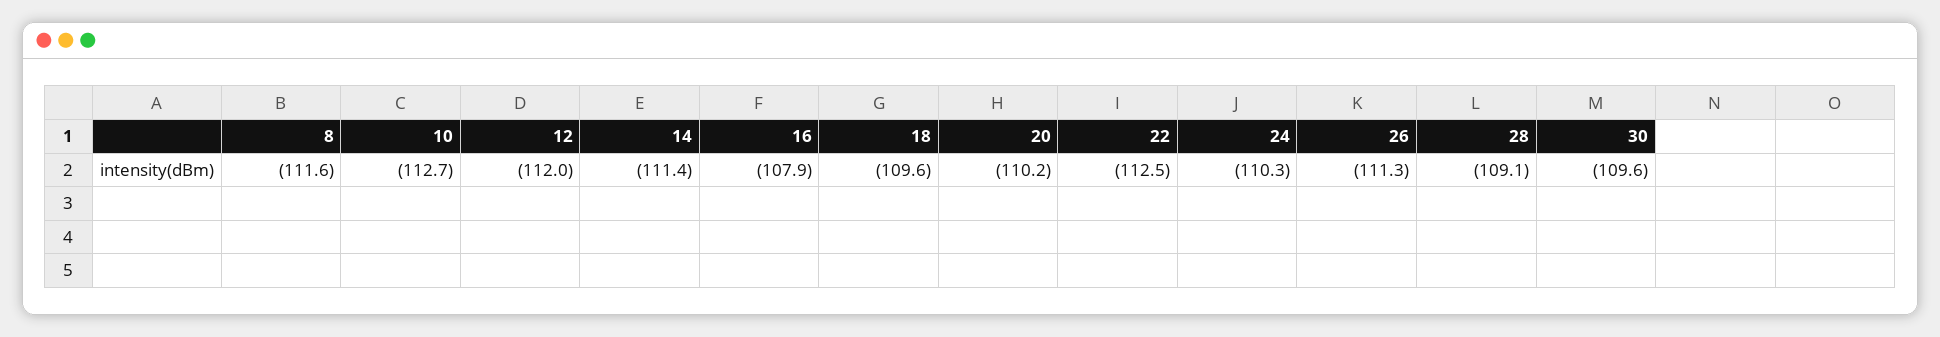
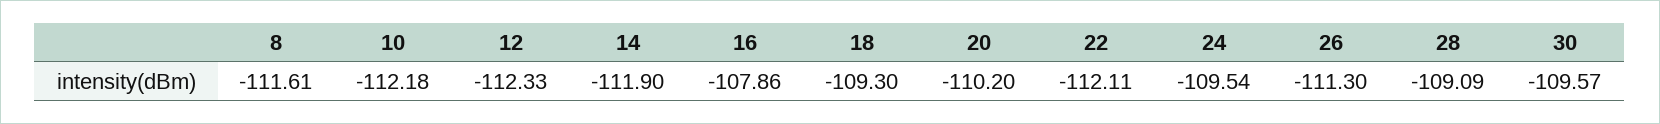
10: -112.7 -> -112.18
12: -112 -> -112.33
14: -111.4 -> -111.9
18: -109.6 -> -109.3
22: -112.5 -> -112.11
24: -110.3 -> -109.54

